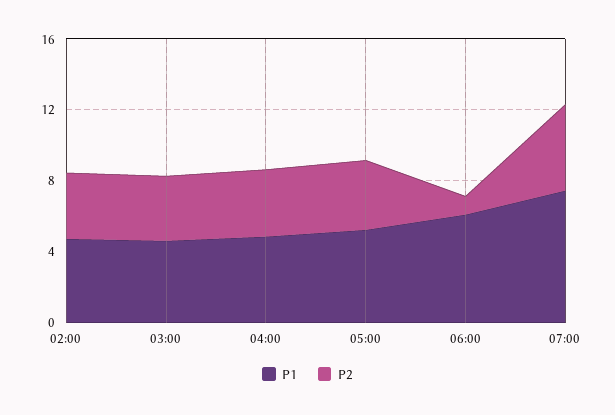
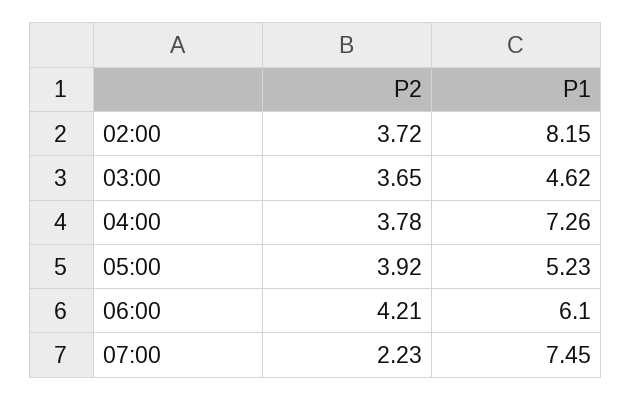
P1, 02:00: 5 -> 8.15
P1, 04:00: 5 -> 7.26
P2, 06:00: 1 -> 4.21
P2, 07:00: 5 -> 2.23

